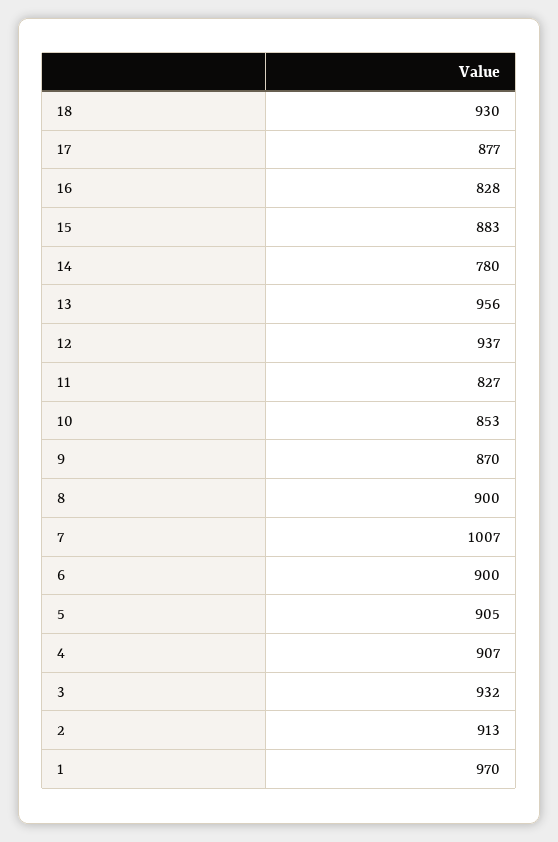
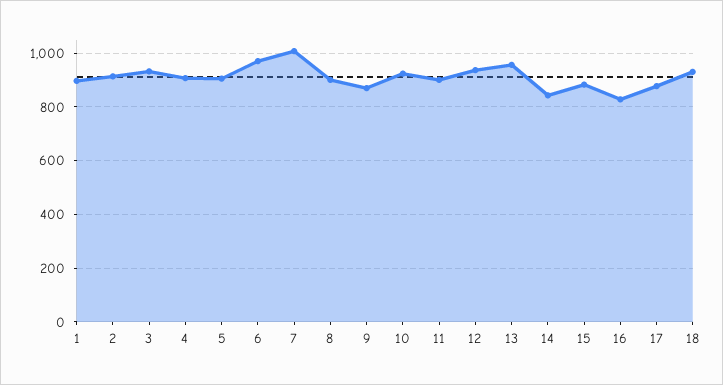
14: 780 -> 850
11: 827 -> 900
10: 853 -> 925
6: 900 -> 975
1: 970 -> 900

